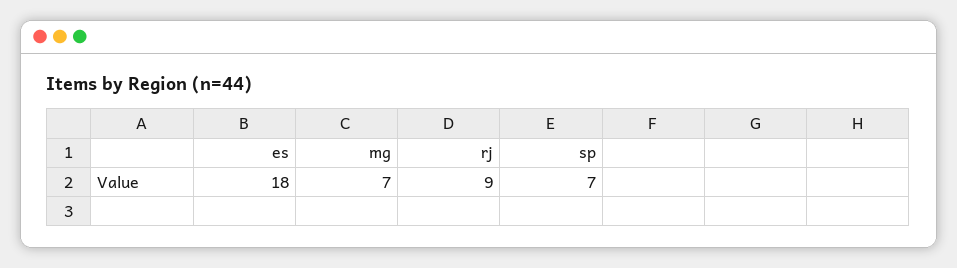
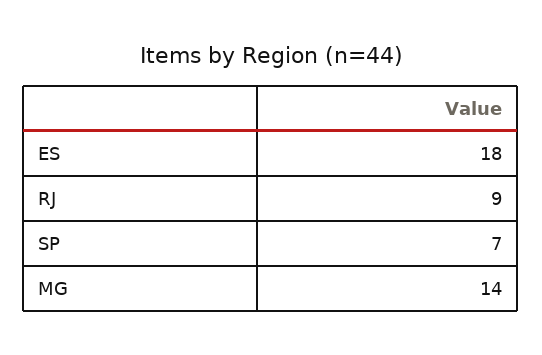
mg: 7 -> 14

